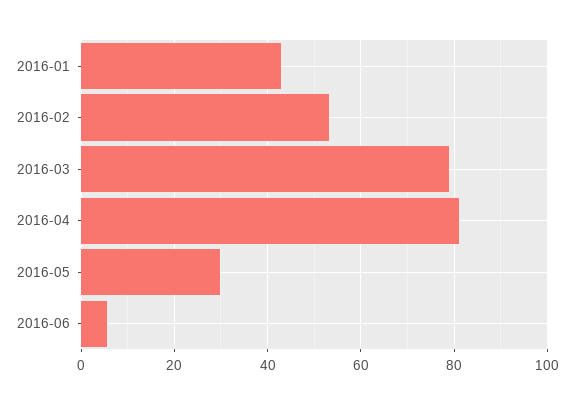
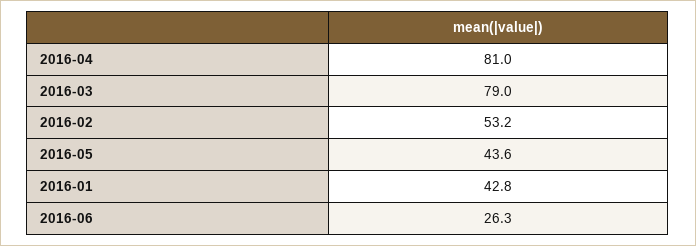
2016-05: 30 -> 43.6
2016-06: 6 -> 26.3

